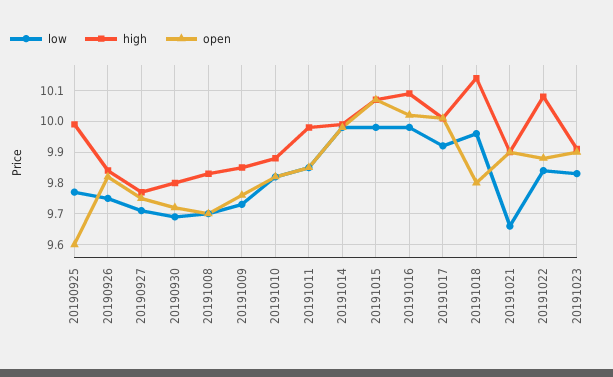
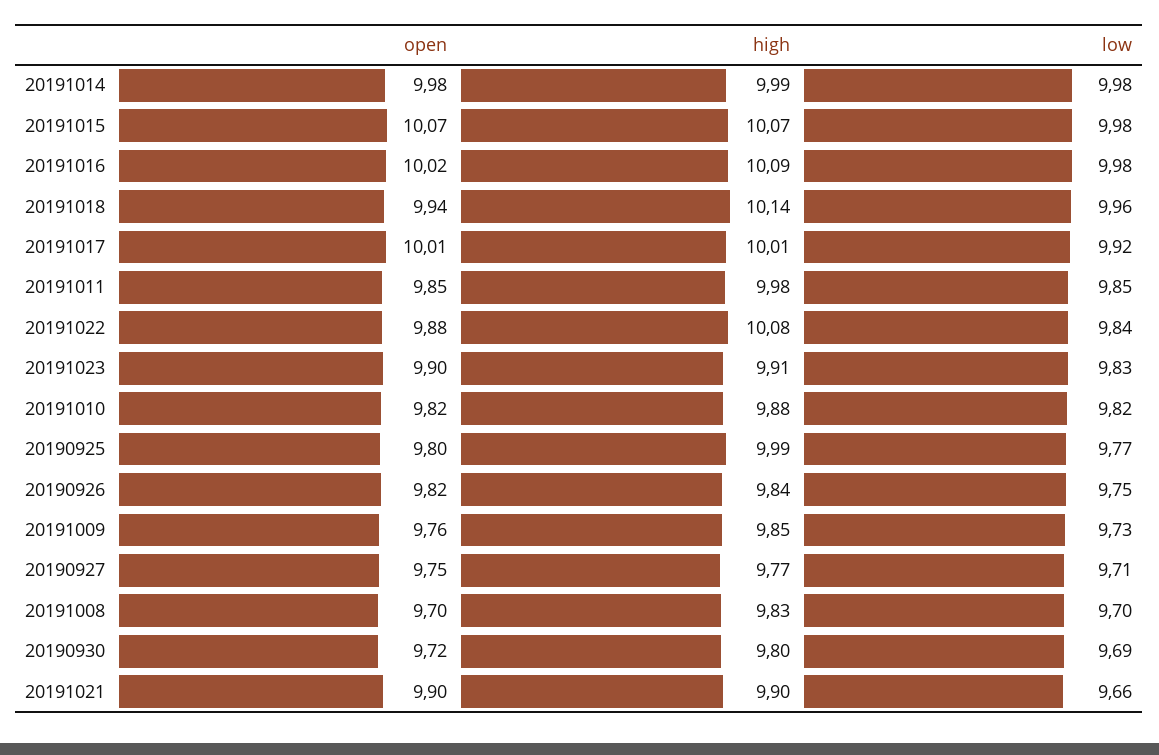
open, 20190925: 9.6 -> 9.8
open, 20191018: 9.8 -> 9.94

